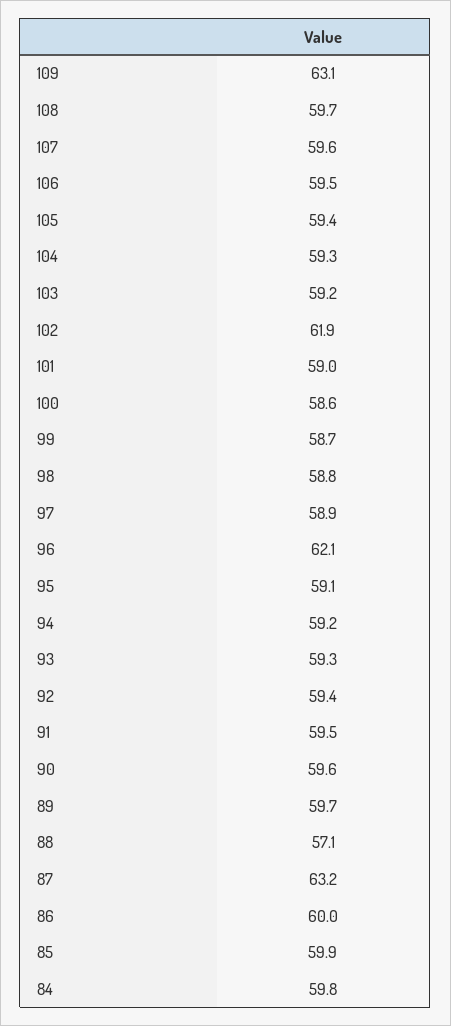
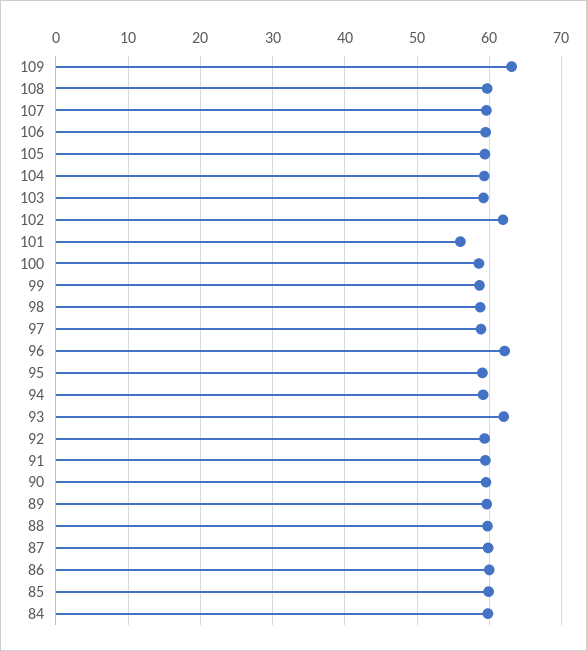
101: 59 -> 56
93: 59.3 -> 62
88: 57.1 -> 60
87: 63.2 -> 60

